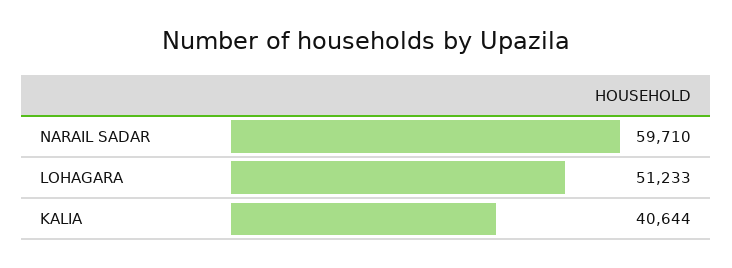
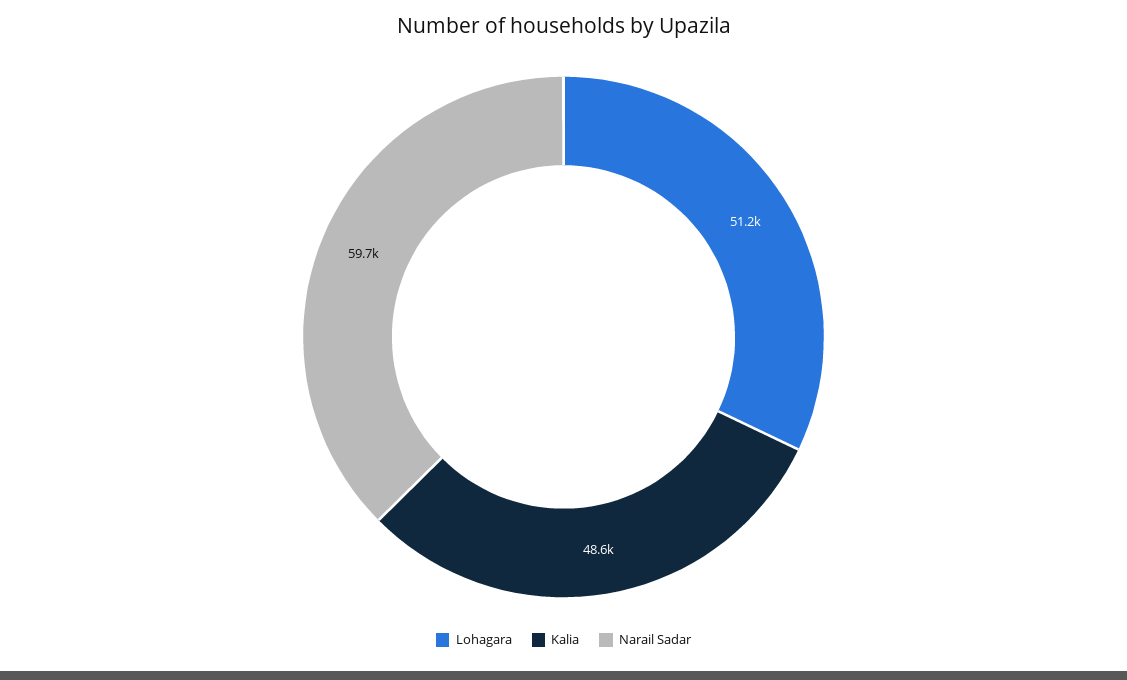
KALIA: 40644 -> 48600

